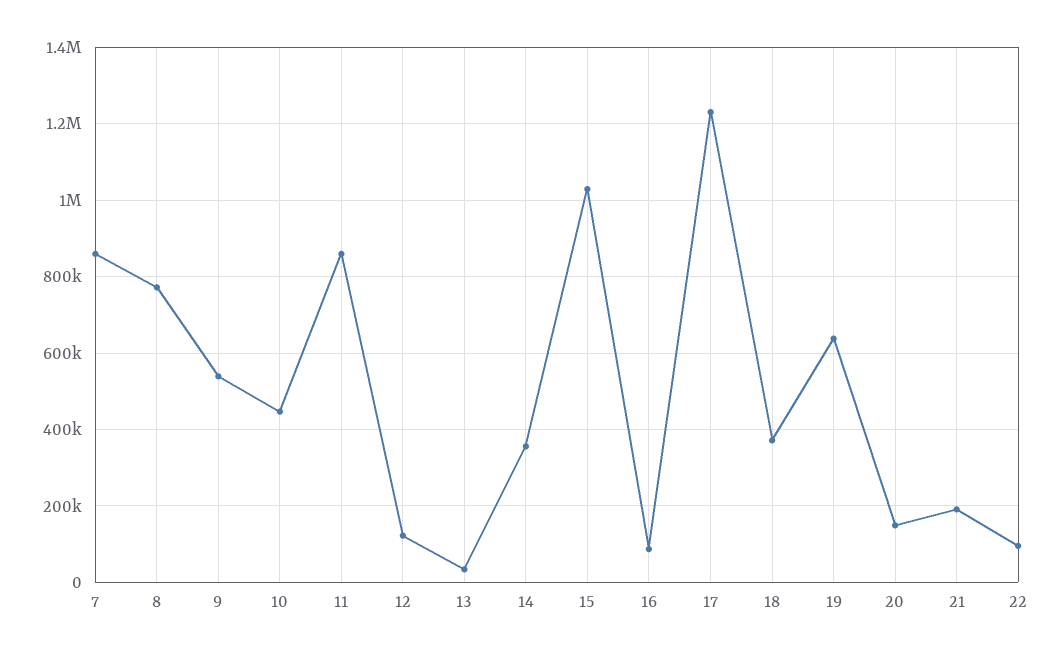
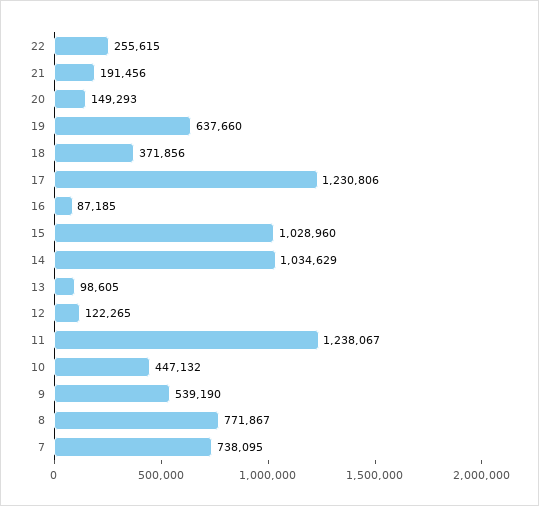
7: 860000 -> 738095
11: 860000 -> 1238067
13: 40000 -> 98605
14: 360000 -> 1034629
22: 100000 -> 255615

